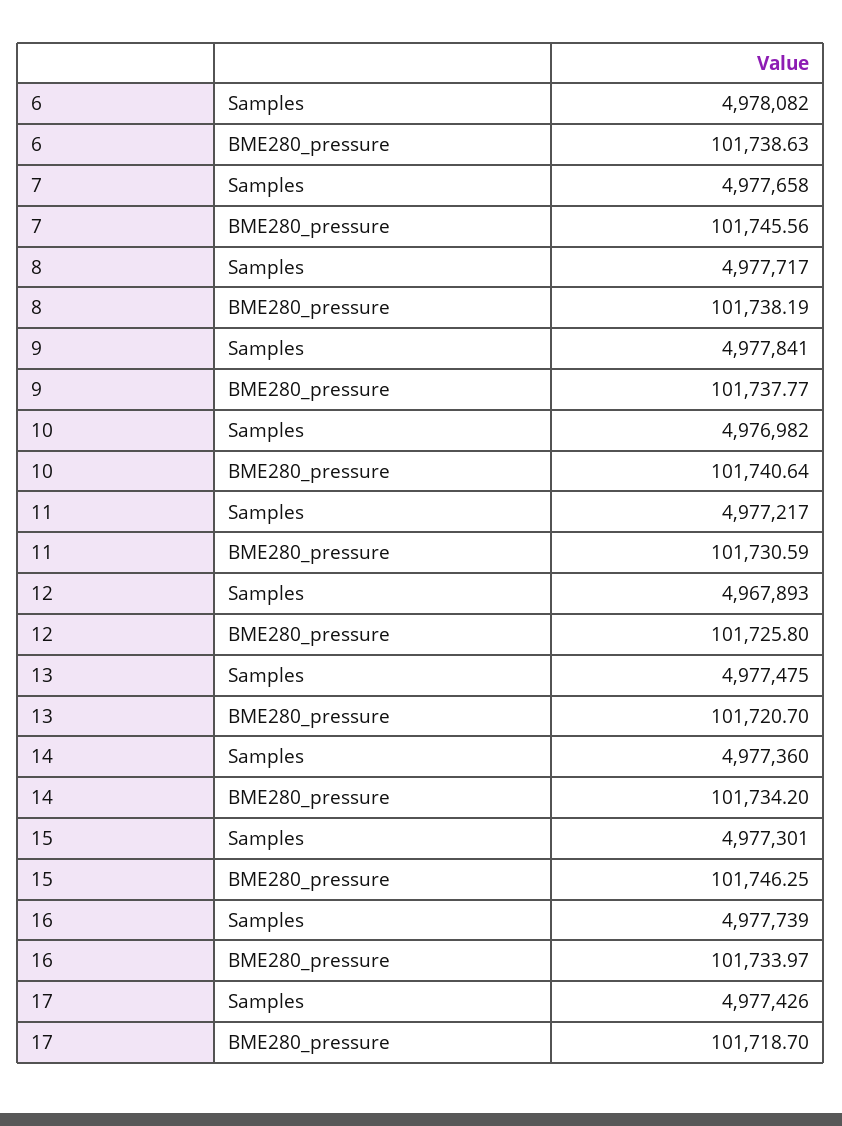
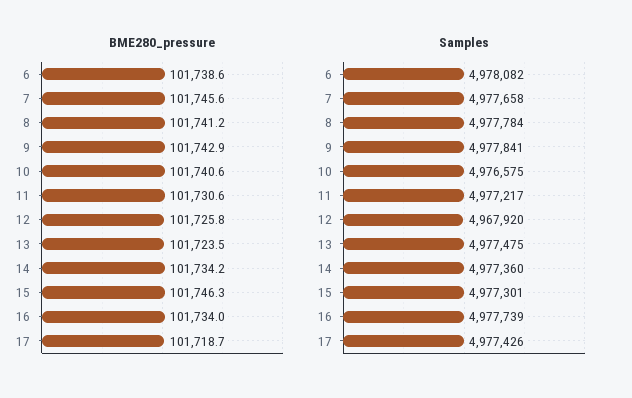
Samples, 8: 4977717 -> 4977784
BME280_pressure, 8: 101738.19 -> 101741.2
BME280_pressure, 9: 101737.77 -> 101742.9
Samples, 10: 4976982 -> 4976575
Samples, 12: 4967893 -> 4967920
BME280_pressure, 13: 101720.7 -> 101723.5

